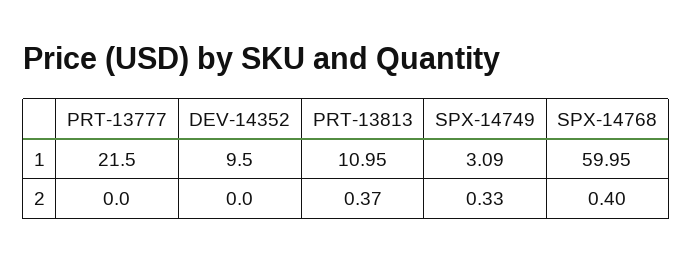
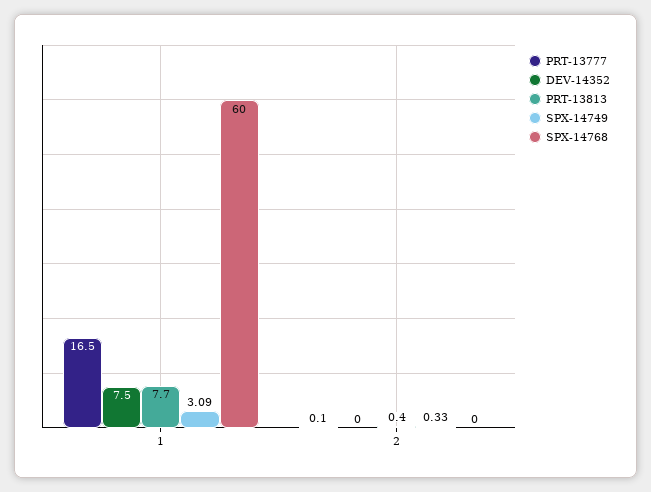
PRT-13777, 1: 21.5 -> 16.5
DEV-14352, 1: 9.5 -> 7.5
PRT-13813, 1: 10.95 -> 7.7
PRT-13777, 2: 0 -> 0.1
SPX-14768, 2: 0.4 -> 0

